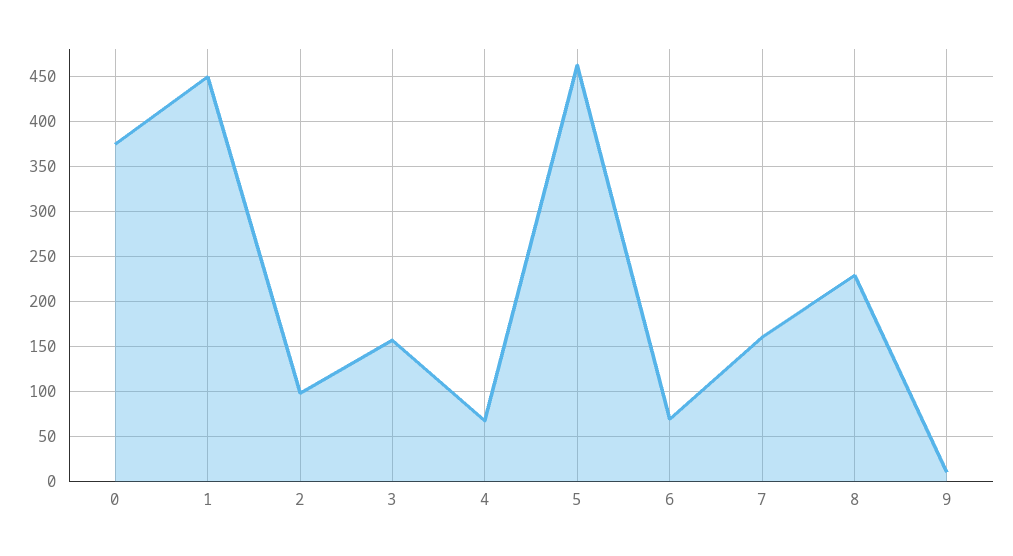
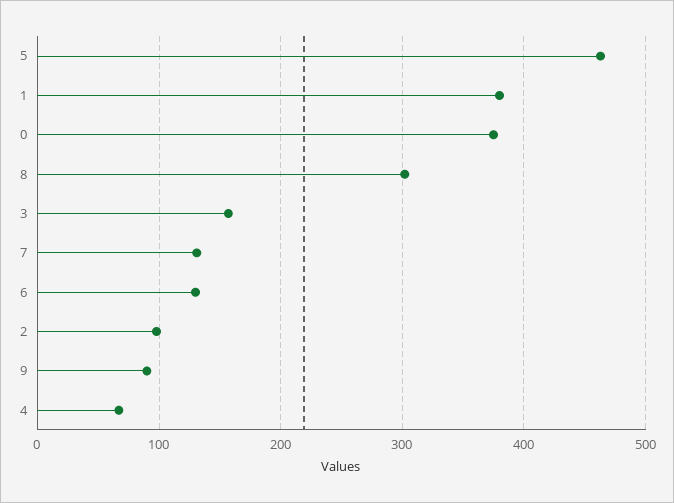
1: 450 -> 380
6: 70 -> 130
7: 160 -> 130
8: 230 -> 300
9: 10 -> 90

